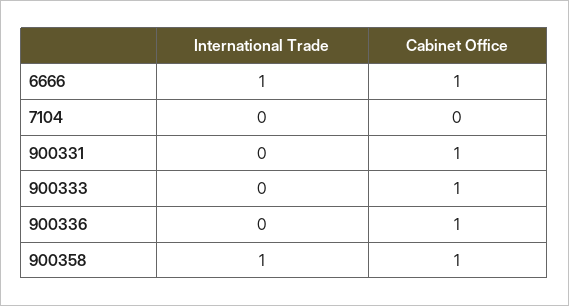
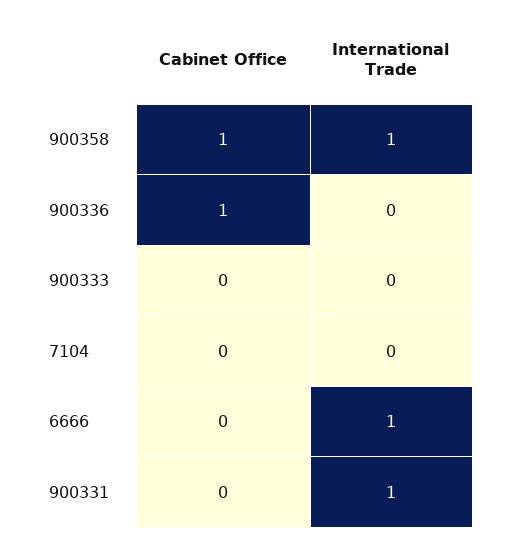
Cabinet Office, 6666: 1 -> 0
International Trade, 900331: 0 -> 1
Cabinet Office, 900331: 1 -> 0
Cabinet Office, 900333: 1 -> 0

